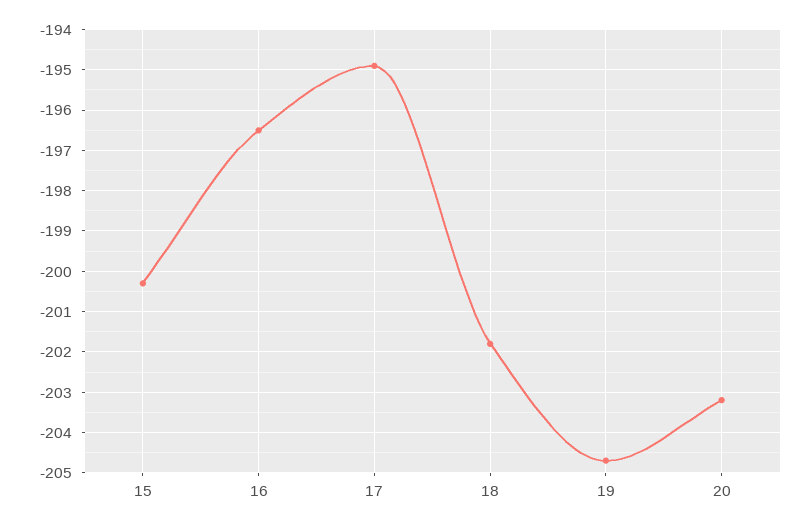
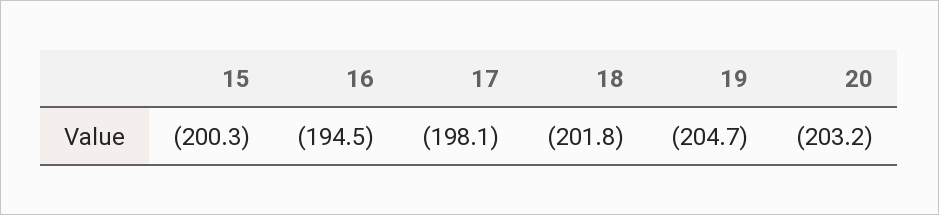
16: -196.5 -> -194.5
17: -195 -> -198.1

